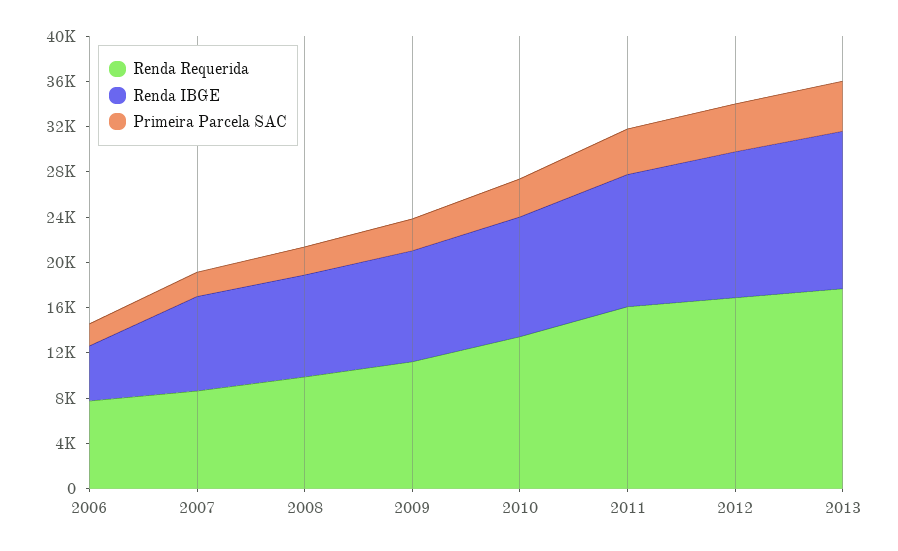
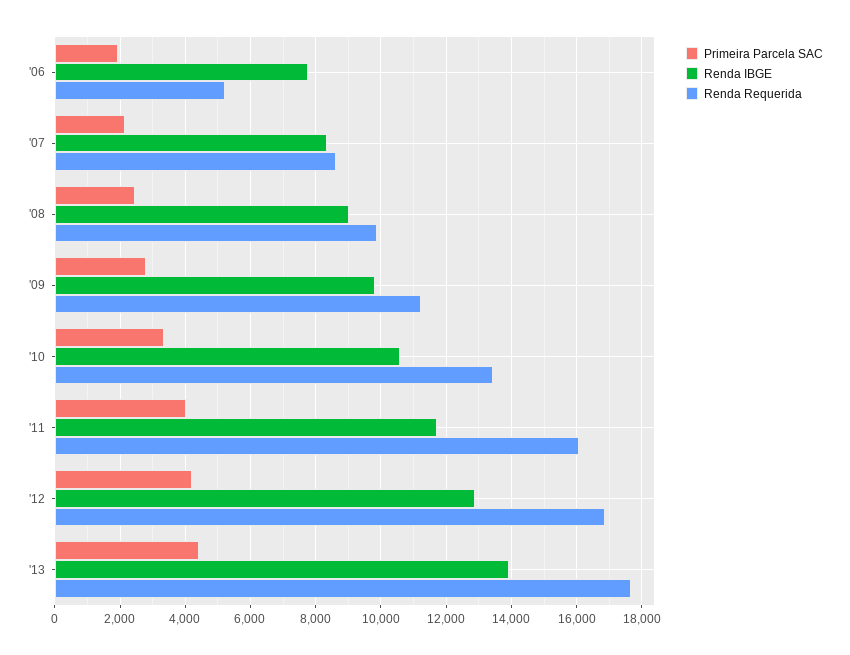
Renda Requerida, 2006: 8000 -> 5200
Renda IBGE, 2006: 5000 -> 7800

